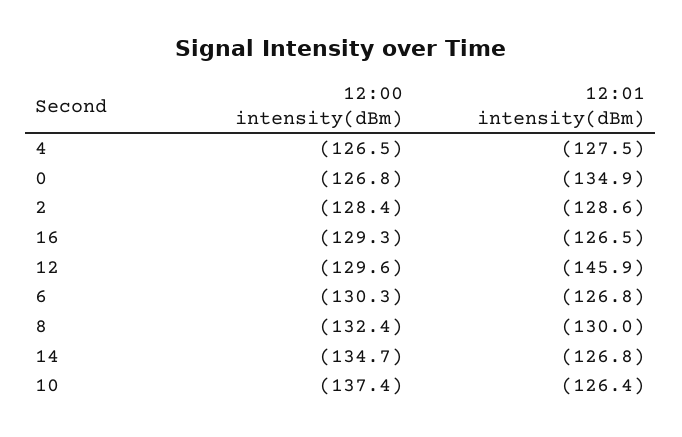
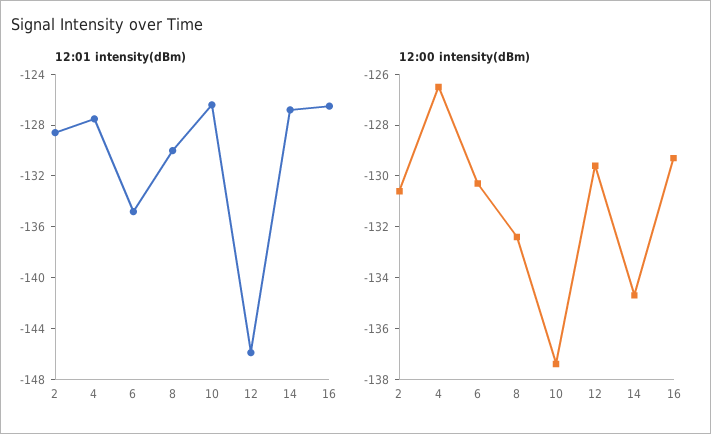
12:00 intensity(dBm), 0: -126.8 -> none
12:01 intensity(dBm), 0: -134.9 -> none
12:00 intensity(dBm), 2: -128.4 -> -130.5
12:01 intensity(dBm), 6: -126.8 -> -135

